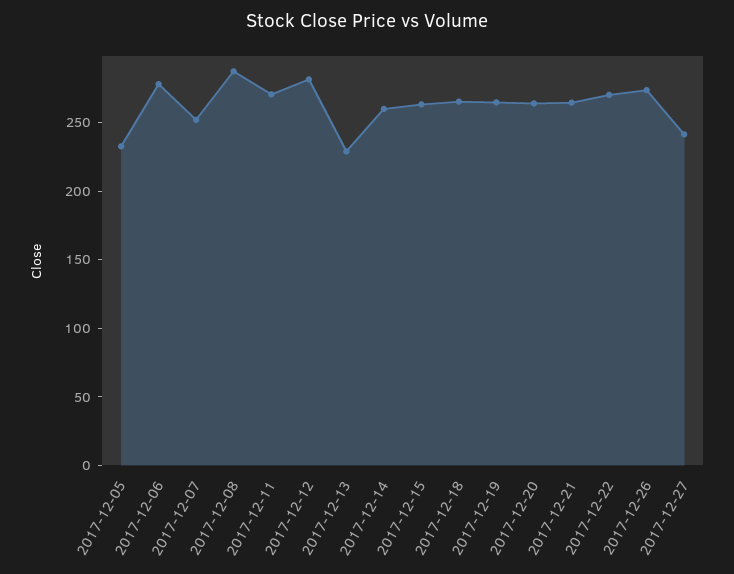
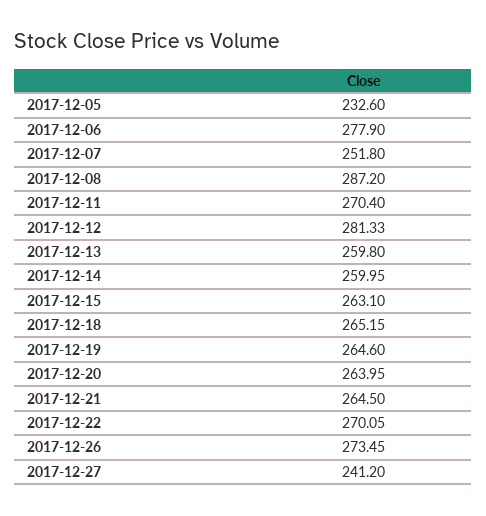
2017-12-13: 230 -> 259.8

